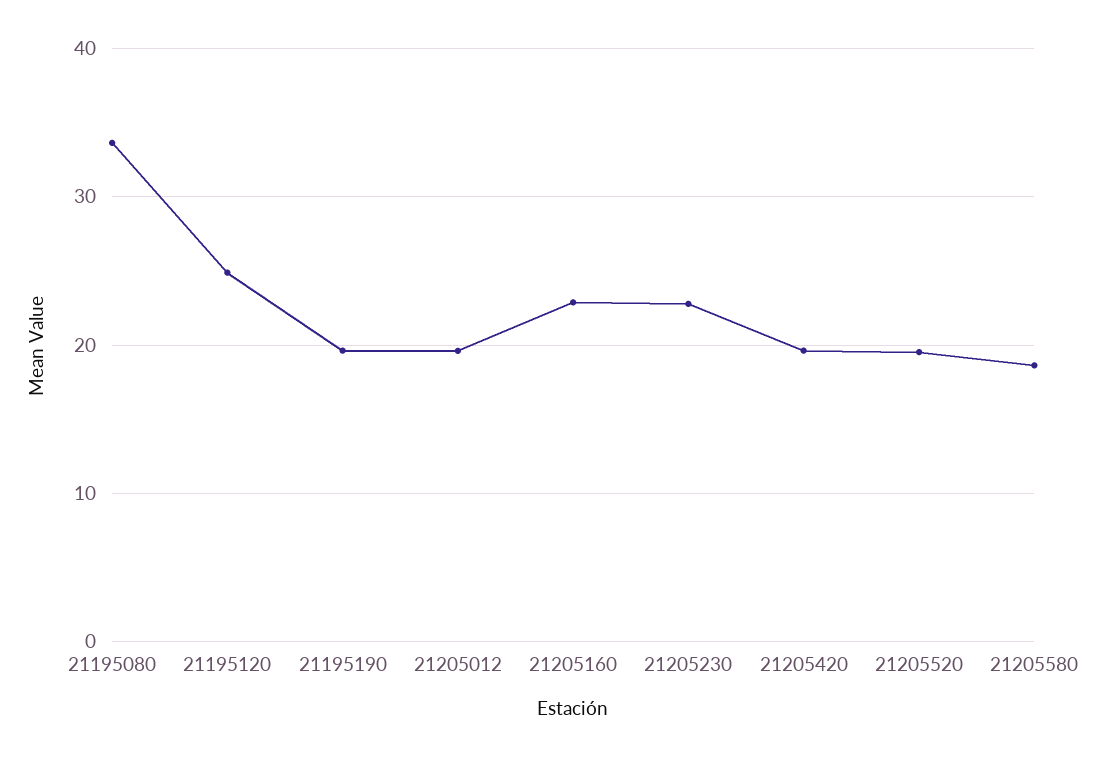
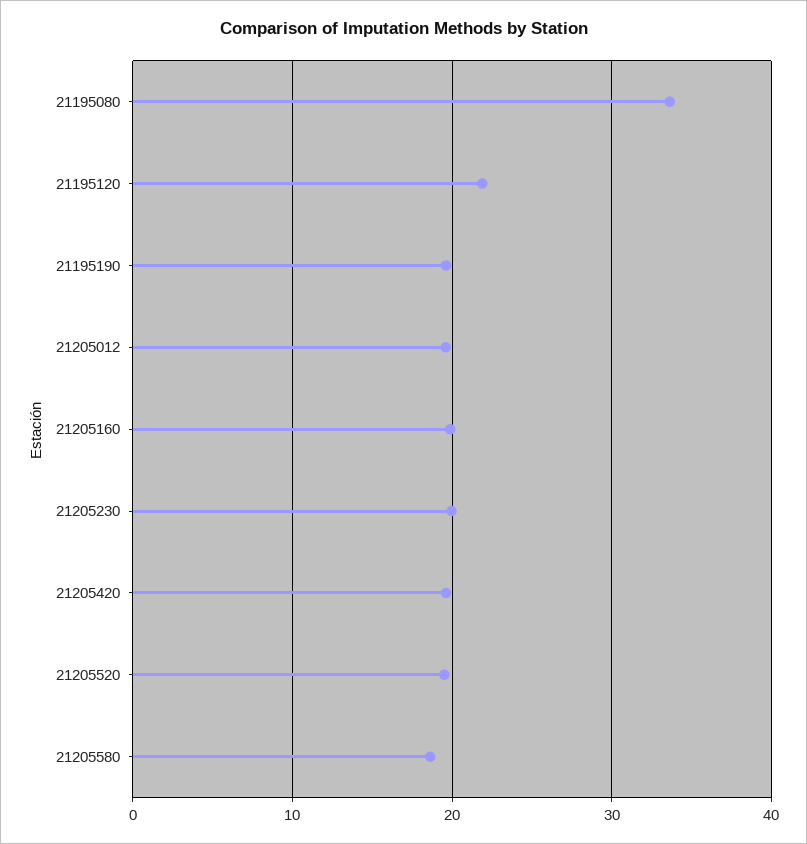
21195120: 25 -> 22
21205160: 23 -> 20
21205230: 23 -> 20

